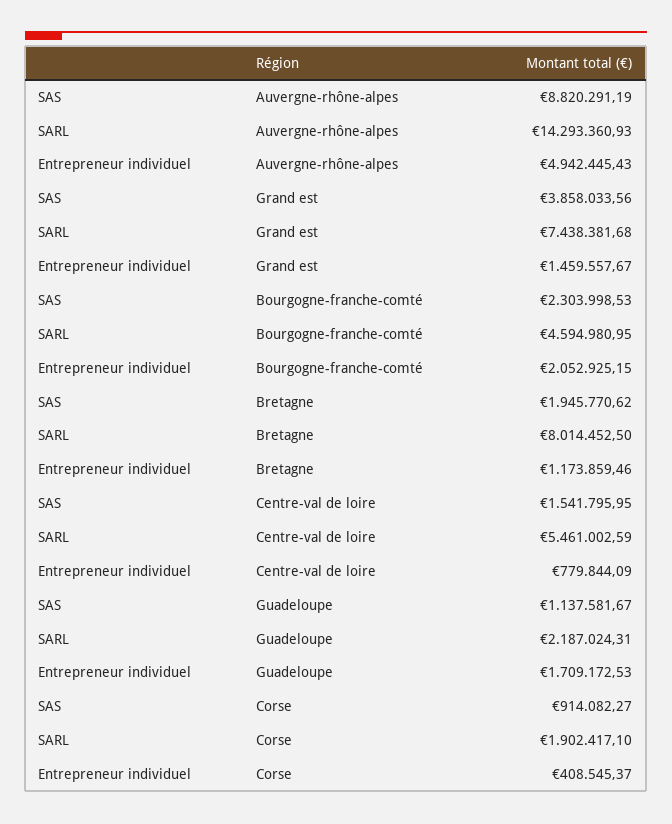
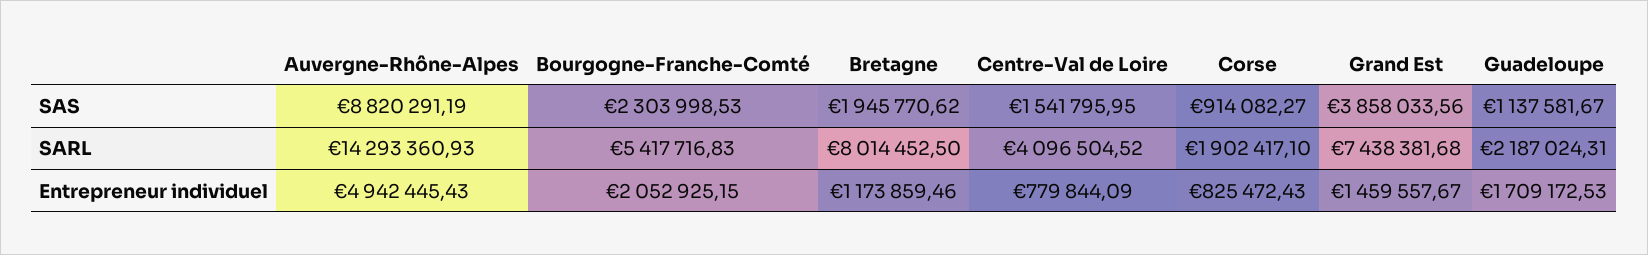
SARL, Bourgogne-franche-comté: 4594980.95 -> 5417716.83
SARL, Centre-val de loire: 5461002.59 -> 4096504.52
Entrepreneur individuel, Corse: 408545.37 -> 825472.43

